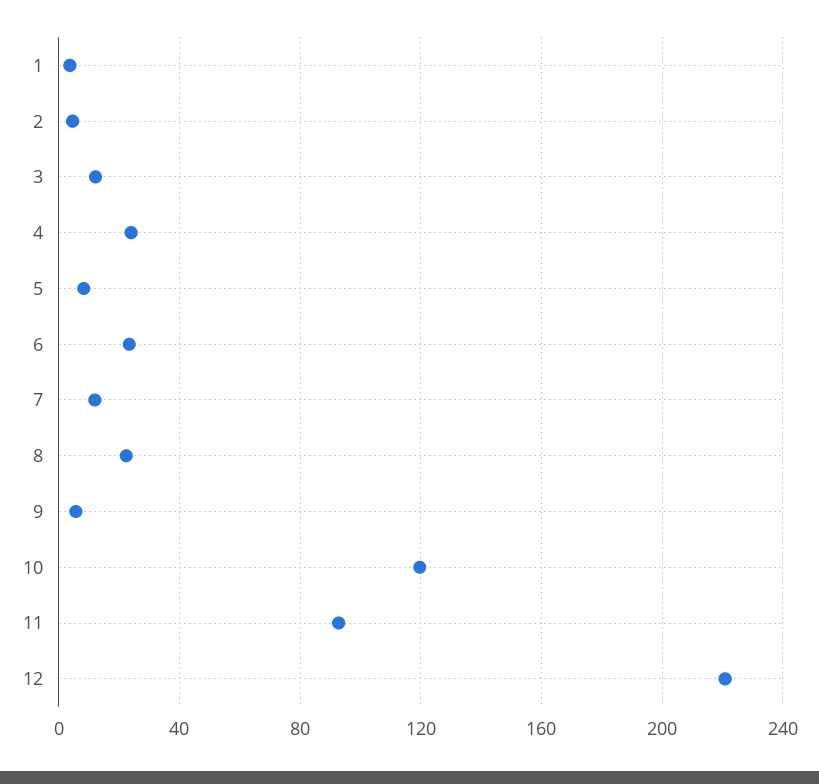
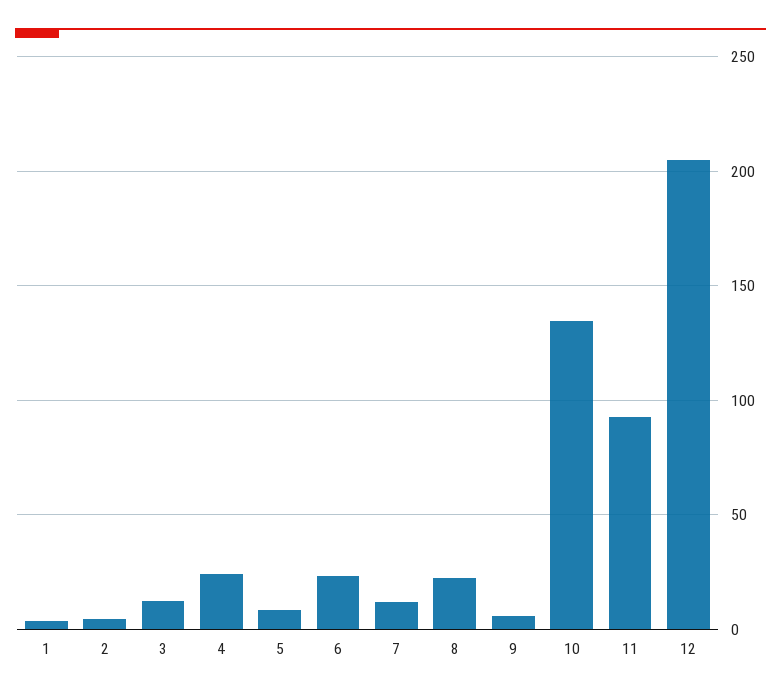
10: 120 -> 135
12: 220 -> 205

